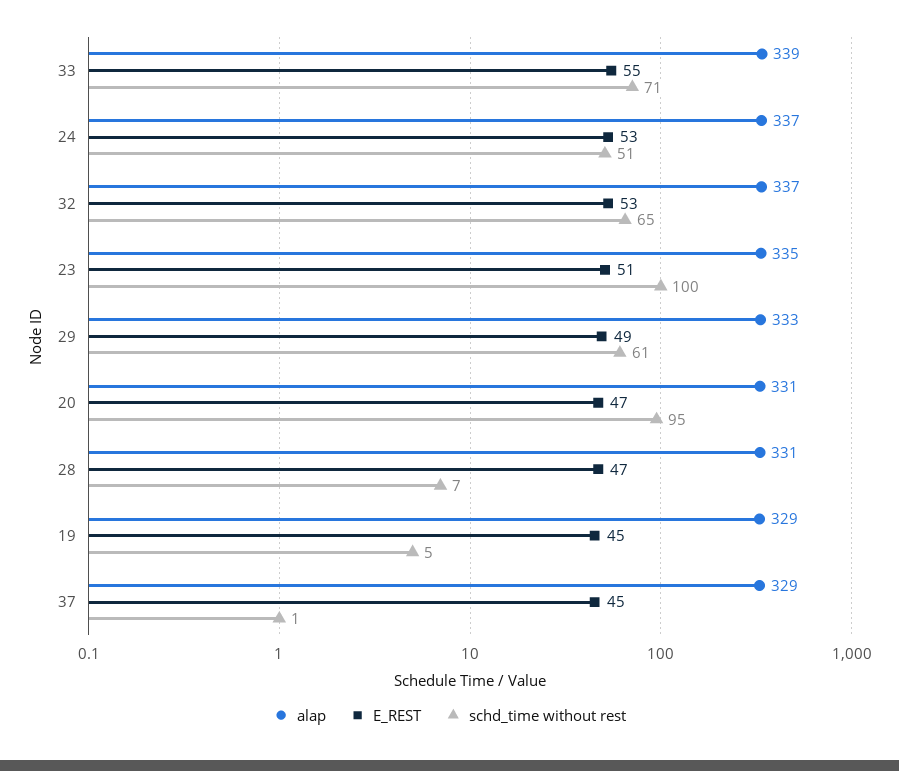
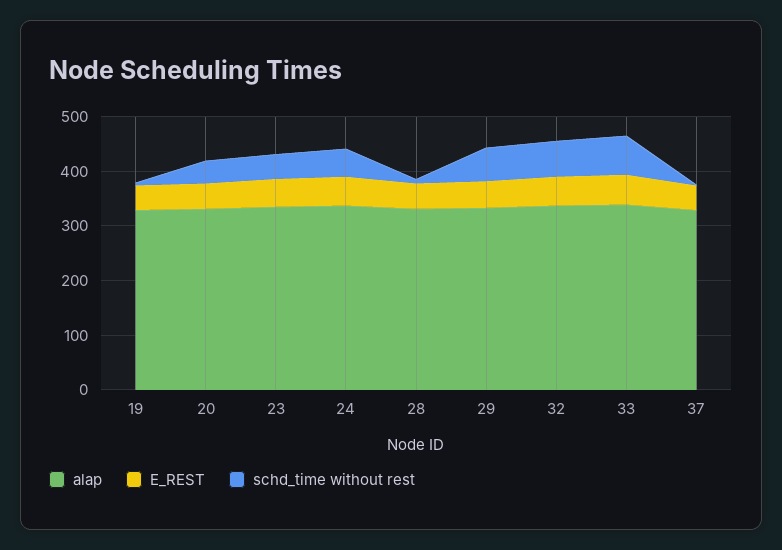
schd_time without rest, 23: 100 -> 40
schd_time without rest, 20: 95 -> 40

